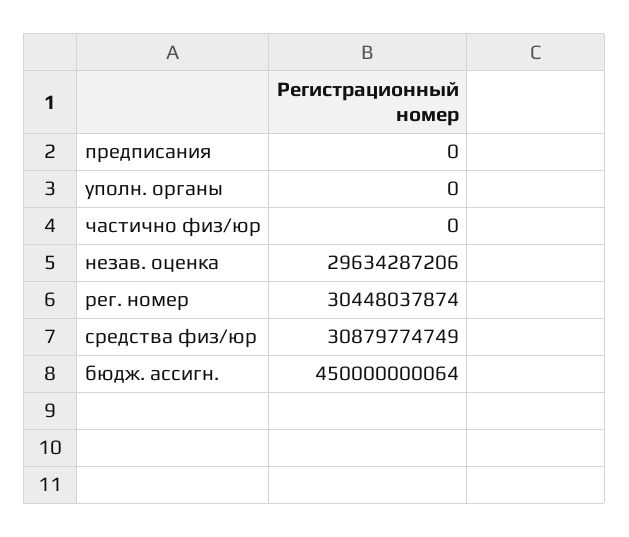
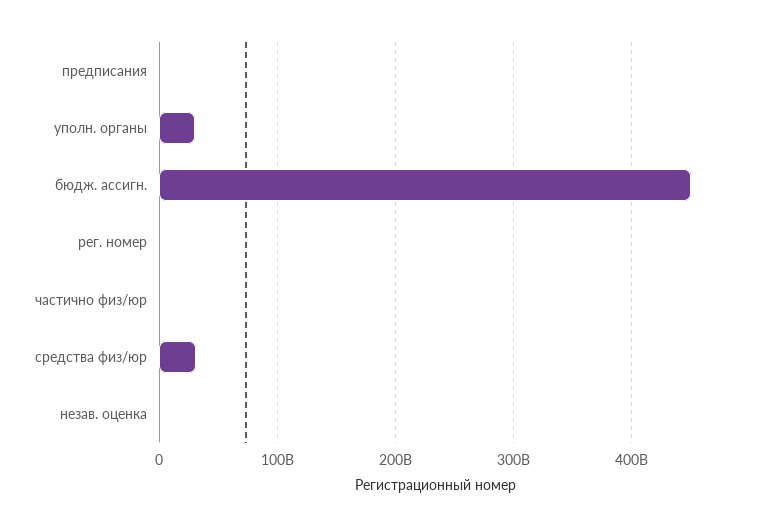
уполн. органы: 0 -> 30000000000
незав. оценка: 29634287206 -> 0
рег. номер: 30448037874 -> 0

